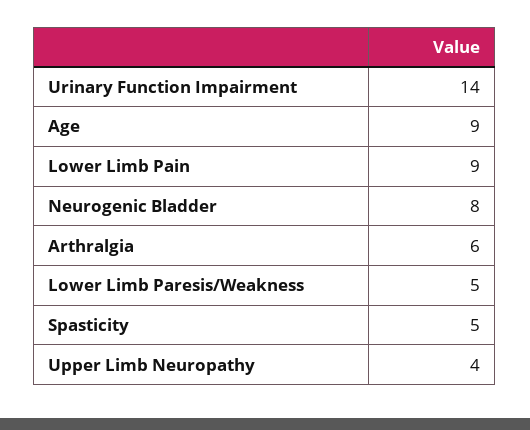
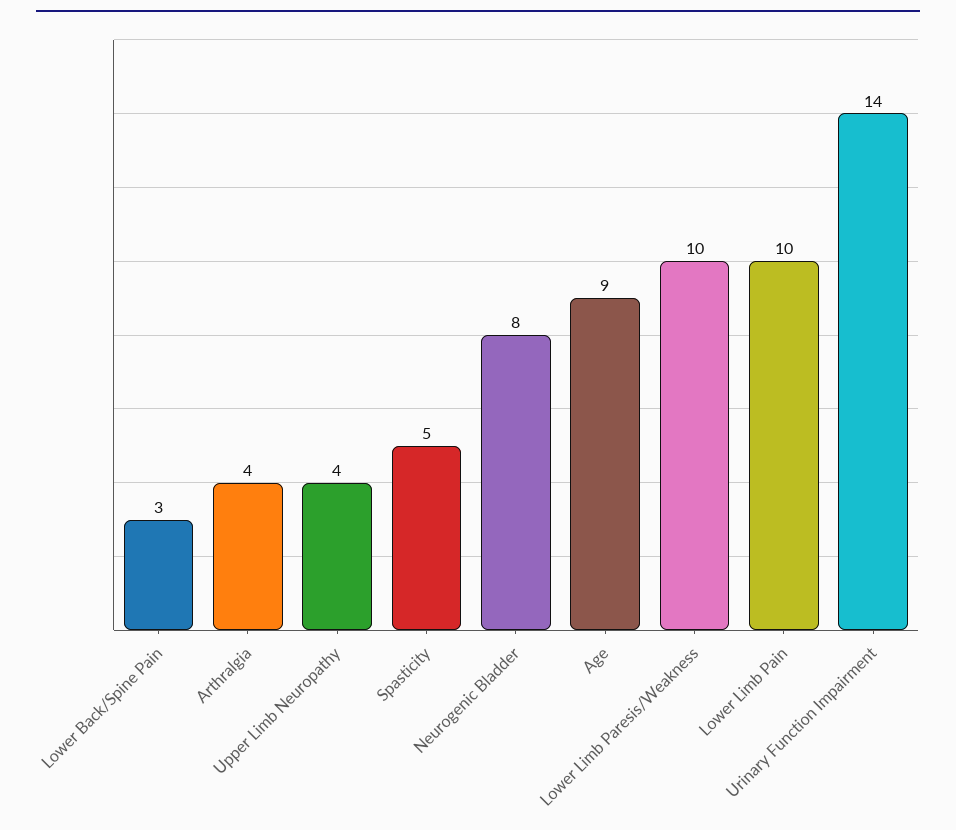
Lower Limb Pain: 9 -> 10
Arthralgia: 6 -> 4
Lower Limb Paresis/Weakness: 5 -> 10
Lower Back/Spine Pain: none -> 3

